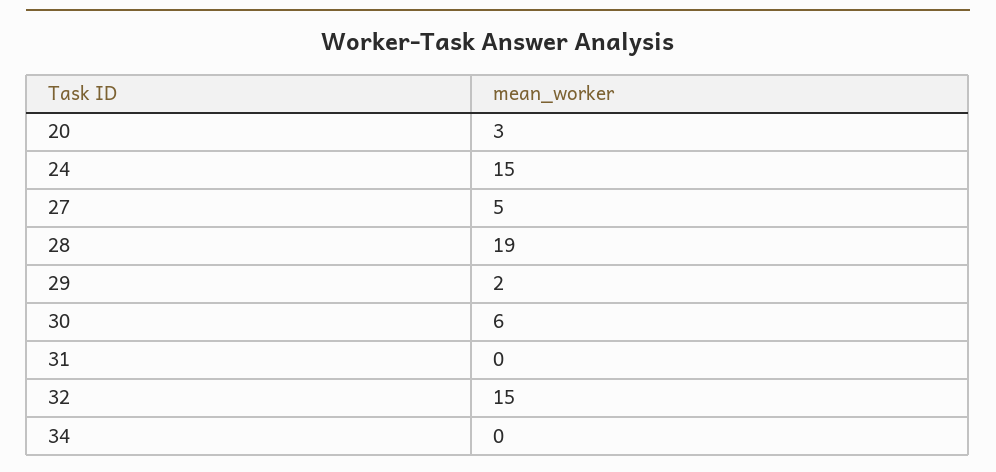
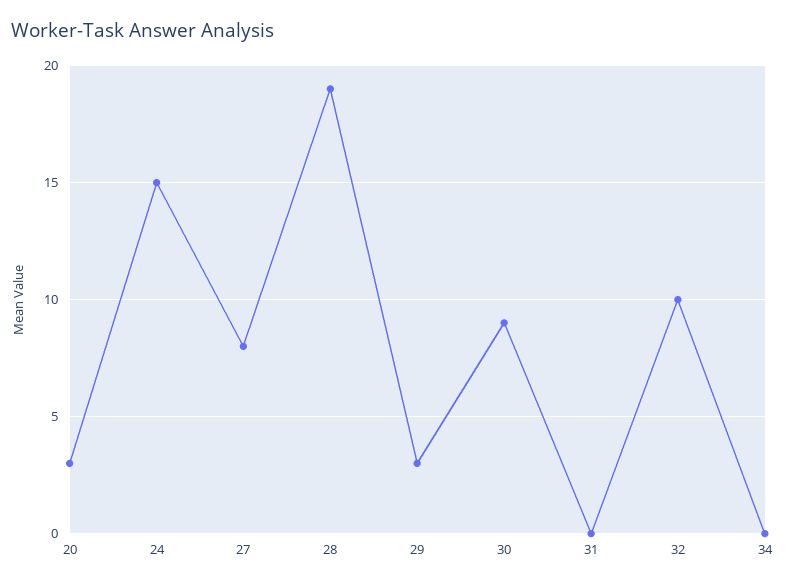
27: 5 -> 8
29: 2 -> 3
30: 6 -> 9
32: 15 -> 10

